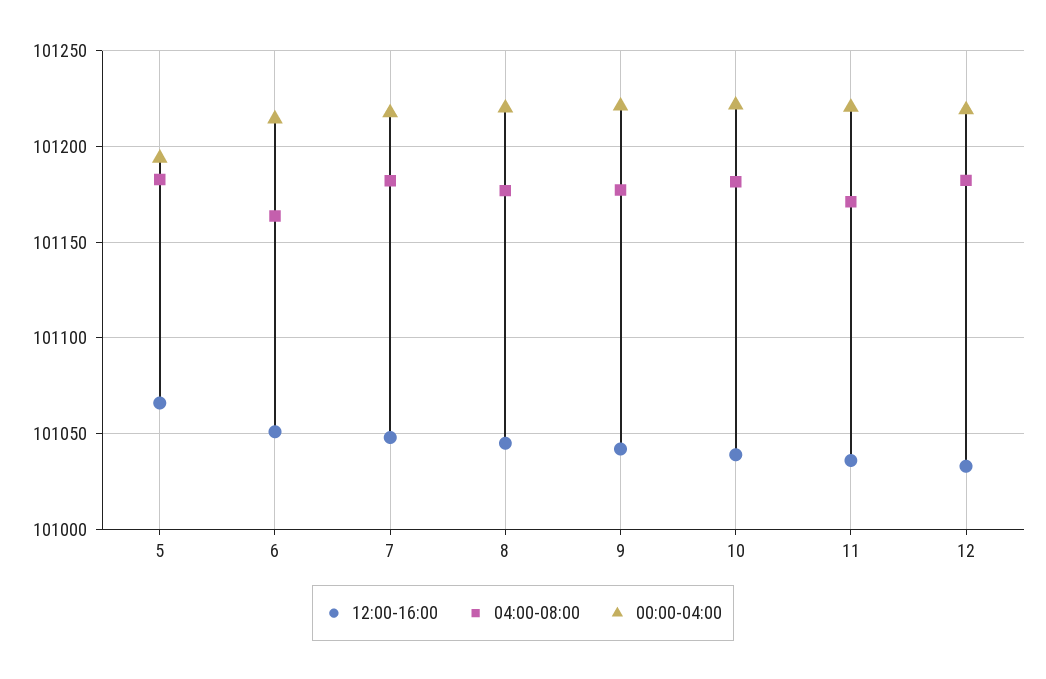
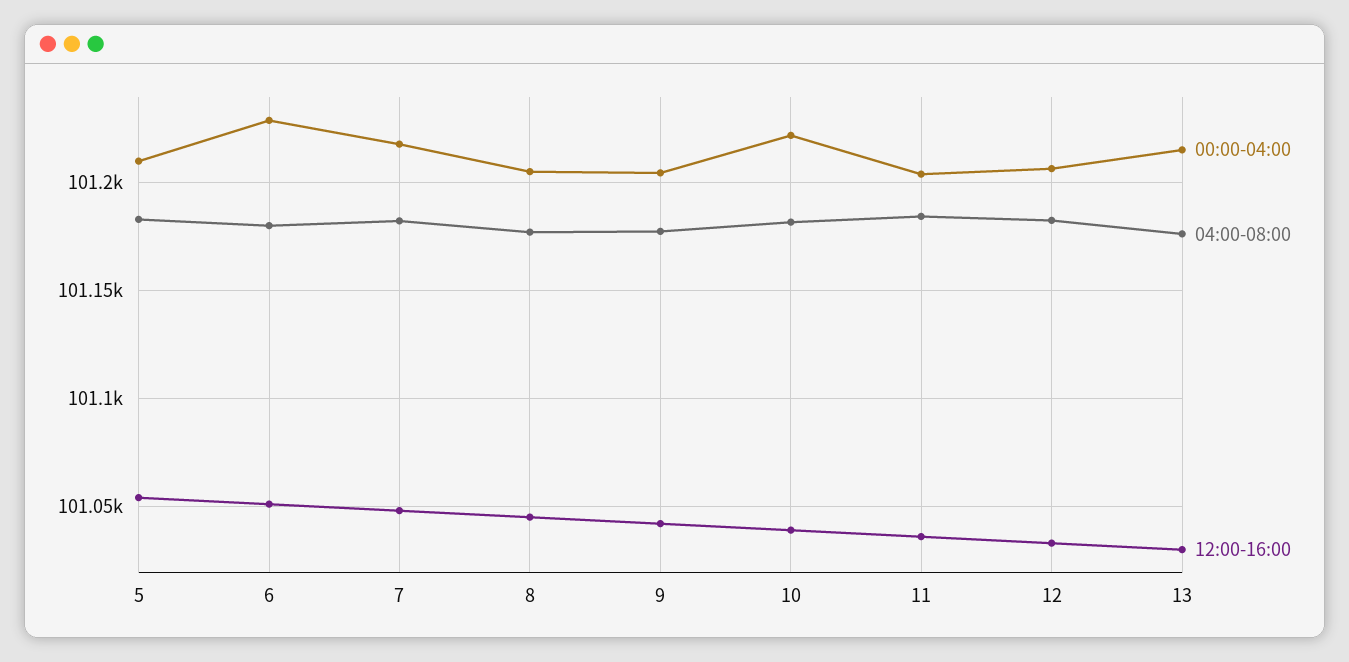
12:00-16:00, 5: 101065 -> 101055
00:00-04:00, 5: 101195 -> 101210
04:00-08:00, 6: 101165 -> 101180
00:00-04:00, 6: 101215 -> 101230
00:00-04:00, 8: 101220 -> 101205
00:00-04:00, 9: 101220 -> 101205
04:00-08:00, 11: 101170 -> 101185
00:00-04:00, 11: 101220 -> 101205
00:00-04:00, 12: 101220 -> 101205
00:00-04:00, 13: none -> 101215
04:00-08:00, 13: none -> 101175
12:00-16:00, 13: none -> 101030

